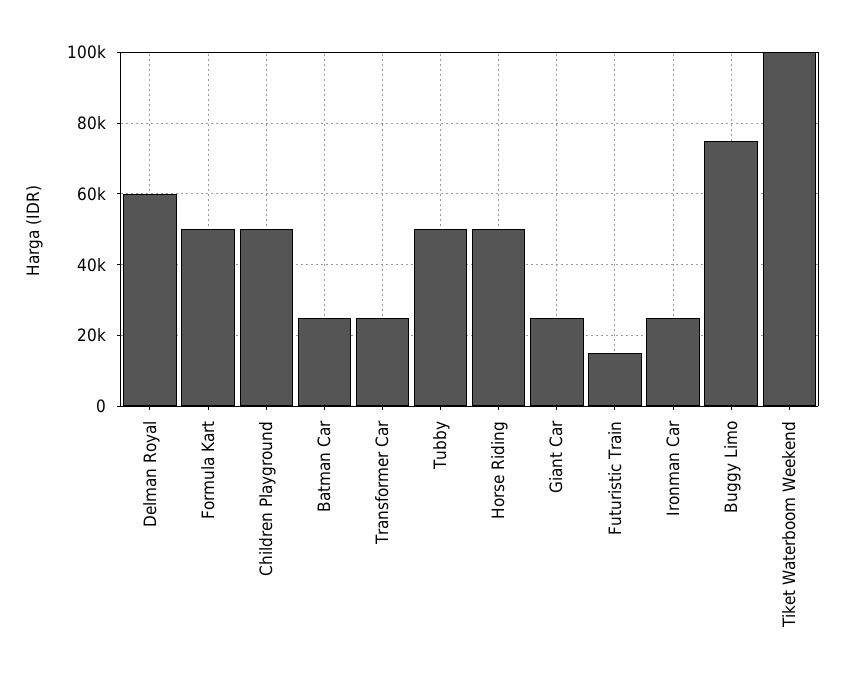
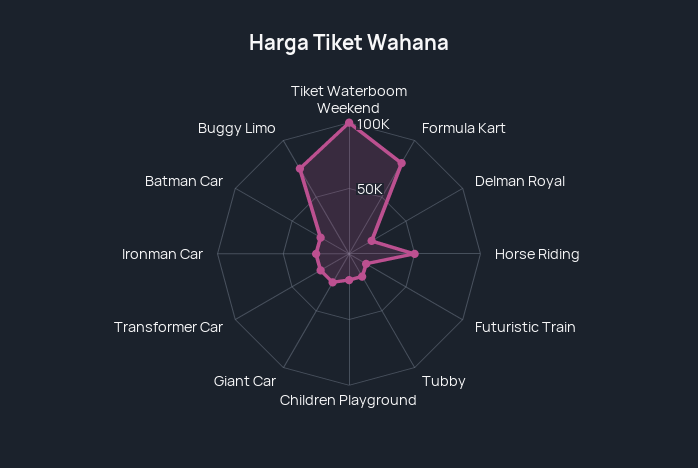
Delman Royal: 60000 -> 20000
Formula Kart: 50000 -> 80000
Children Playground: 50000 -> 20000
Tubby: 50000 -> 20000

